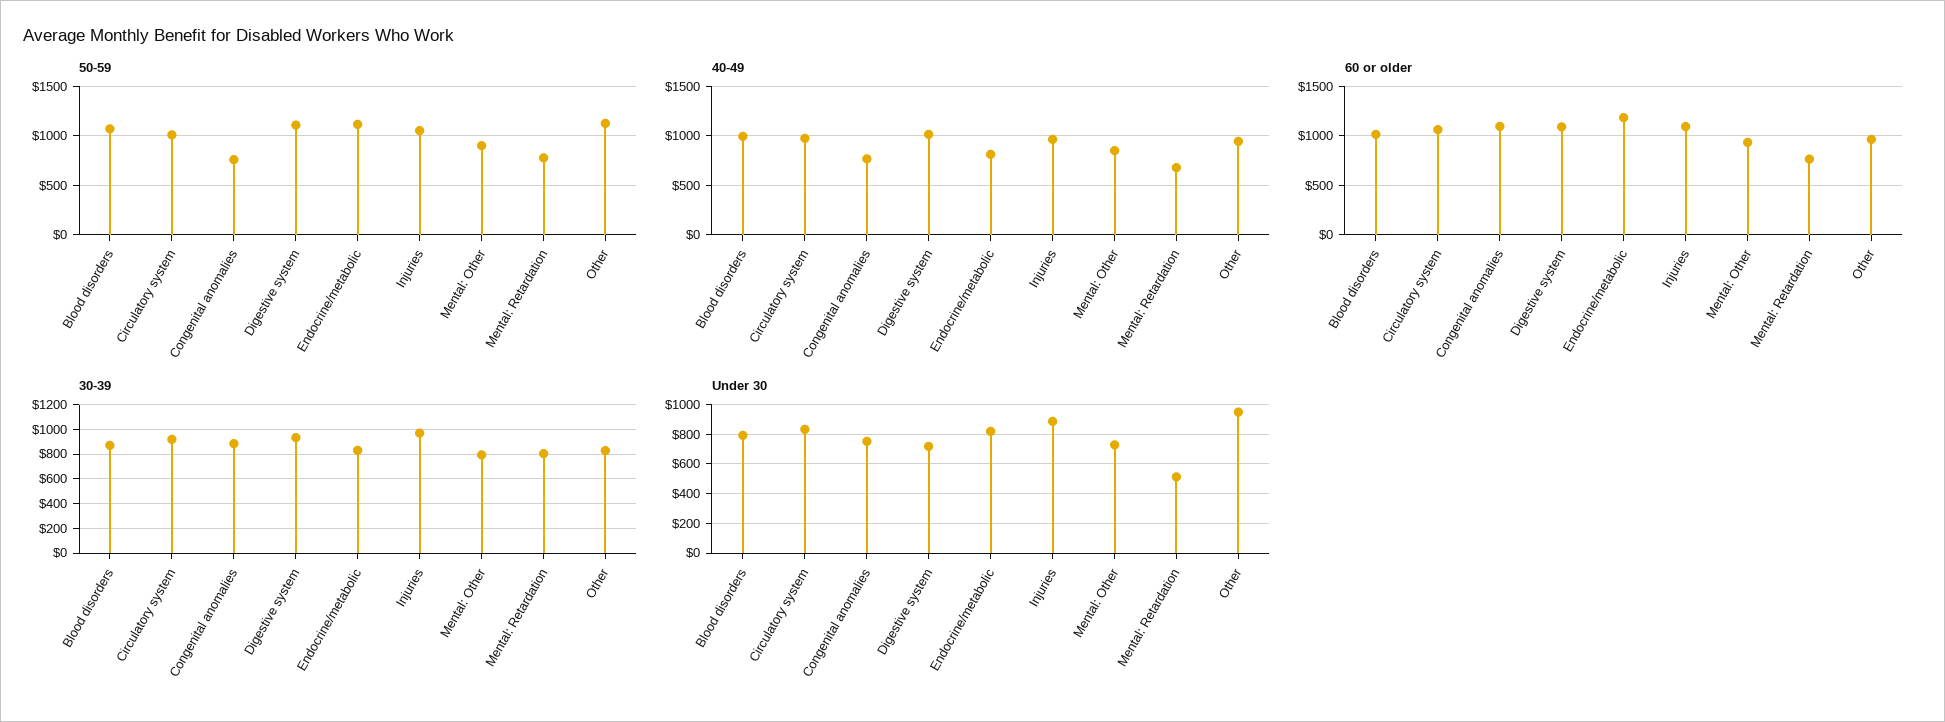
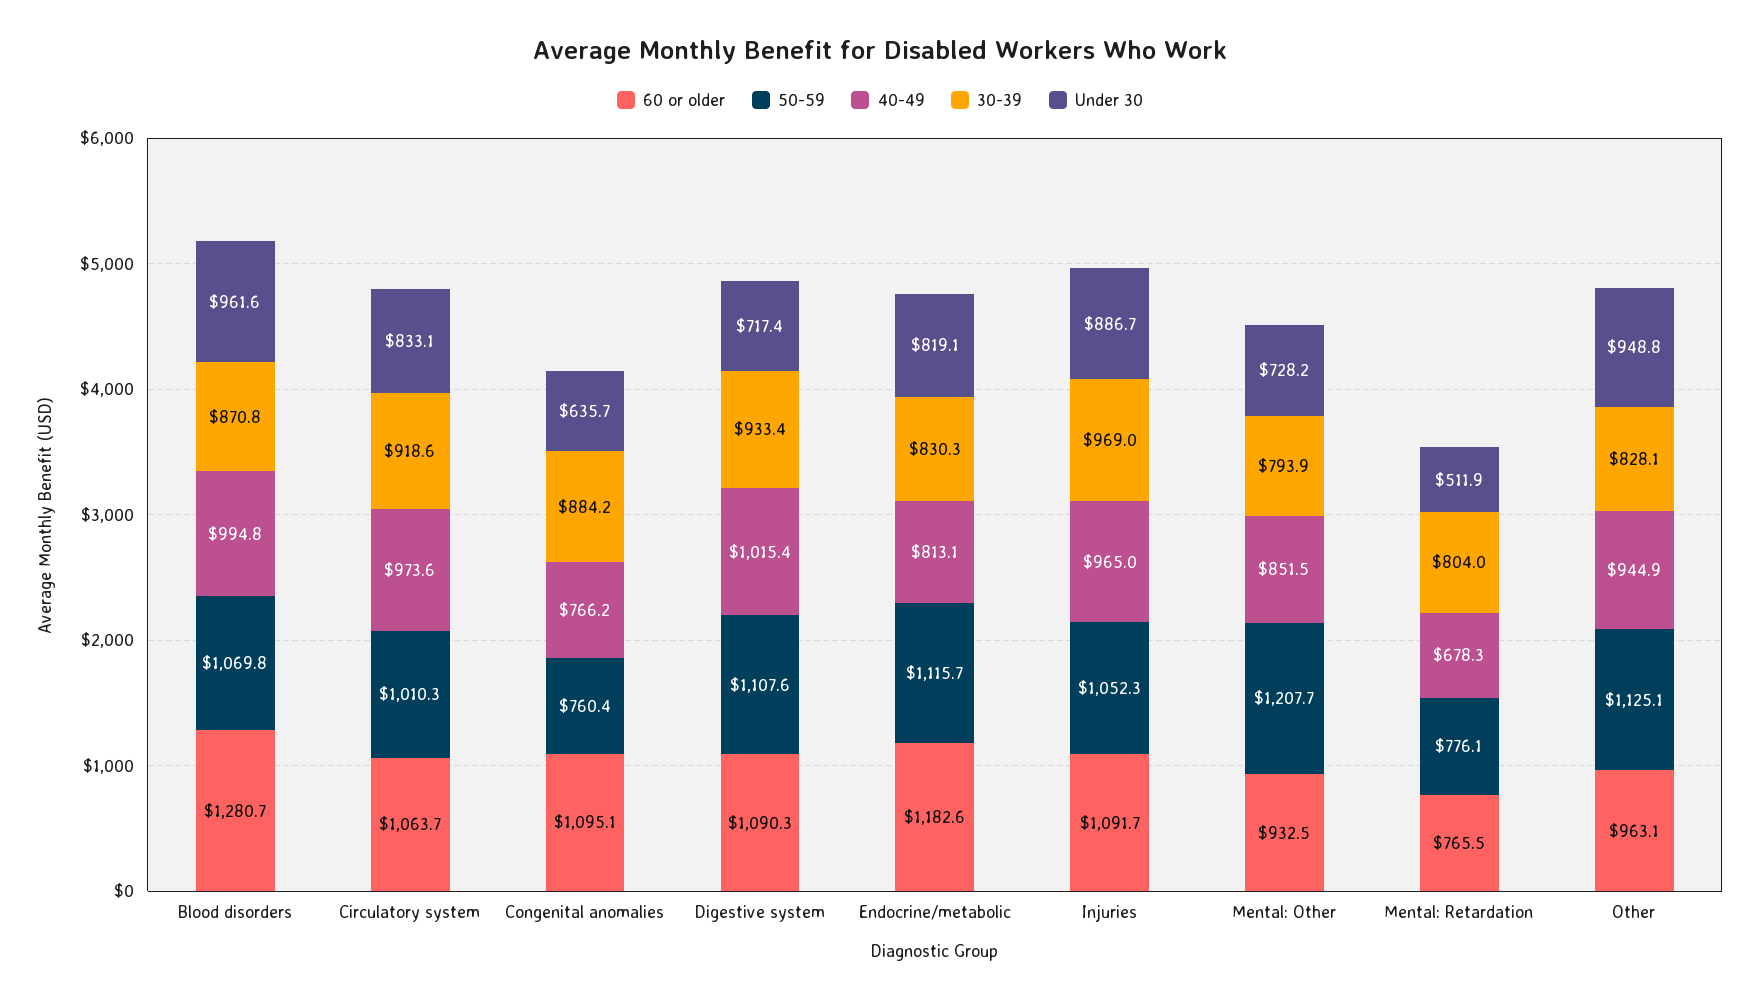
50-59, Mental: Other: 900 -> 1207.7
60 or older, Blood disorders: 1000 -> 1280.7
Under 30, Blood disorders: 800 -> 961.6
Under 30, Congenital anomalies: 750 -> 635.7

